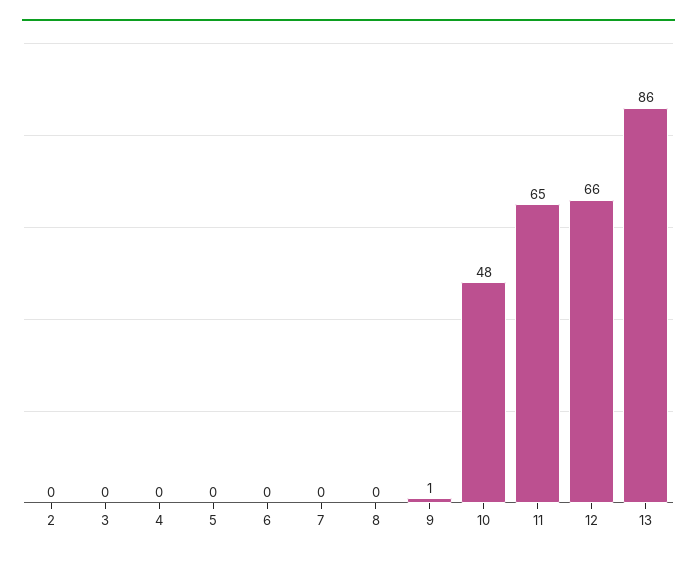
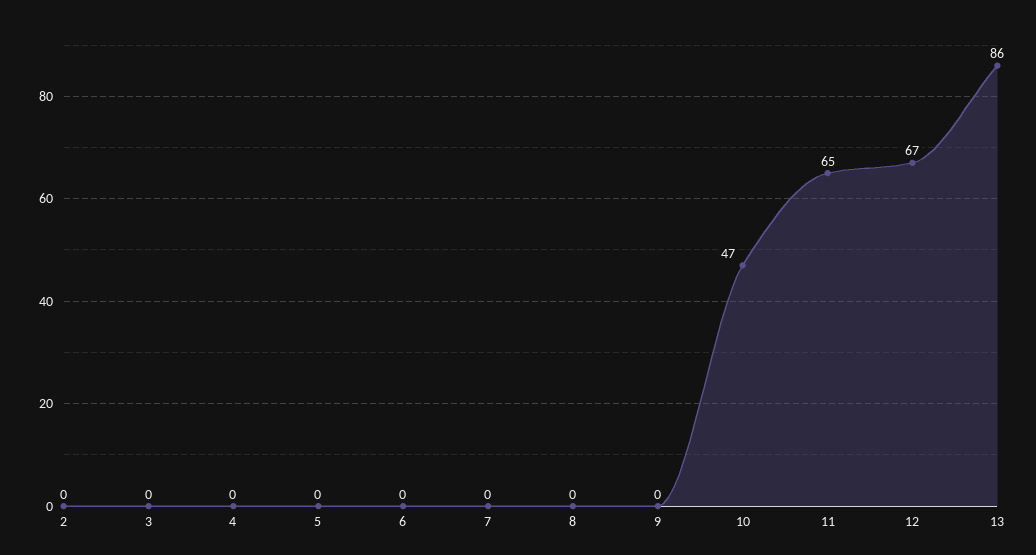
9: 1 -> 0
10: 48 -> 47
12: 66 -> 67

